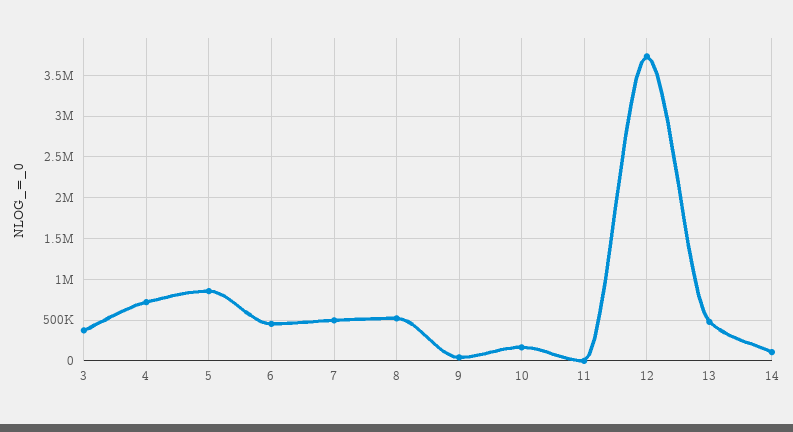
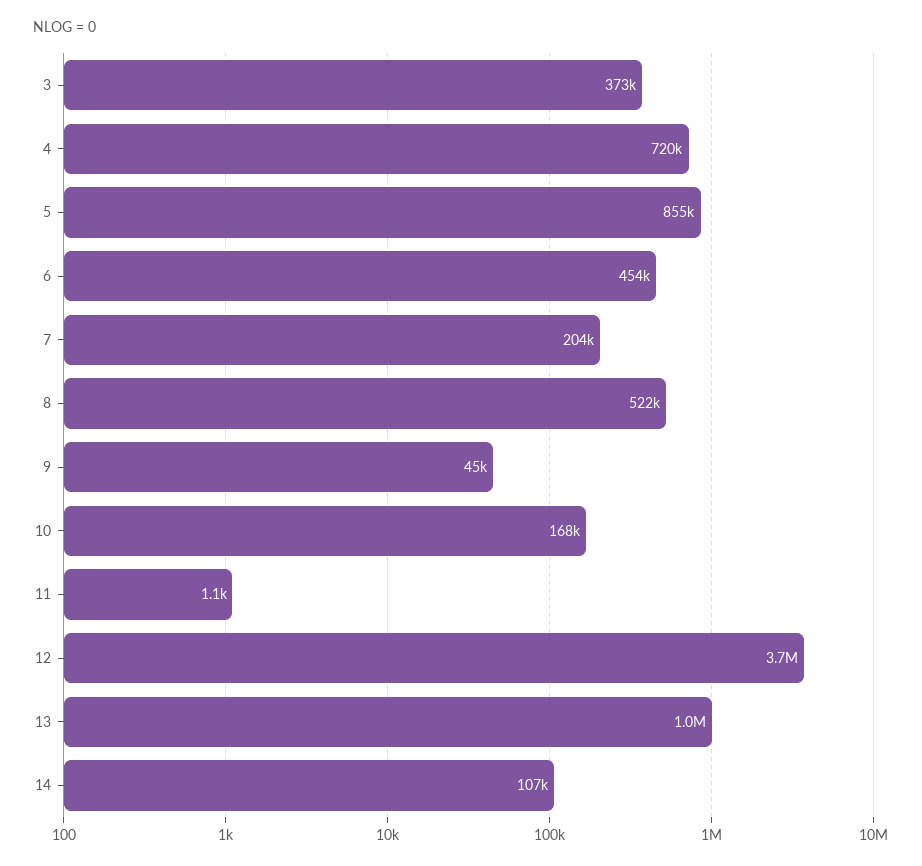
7: 500000 -> 204000
13: 500000 -> 1000000

